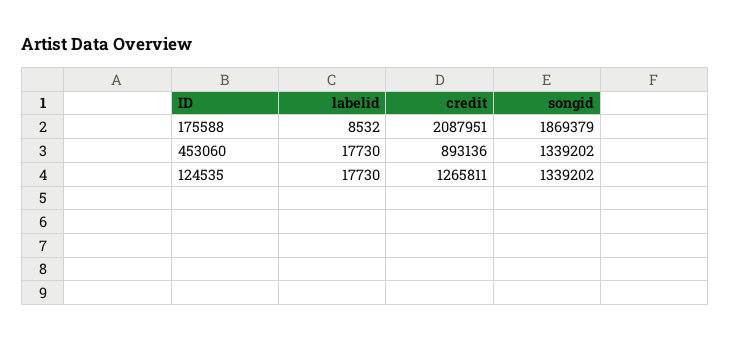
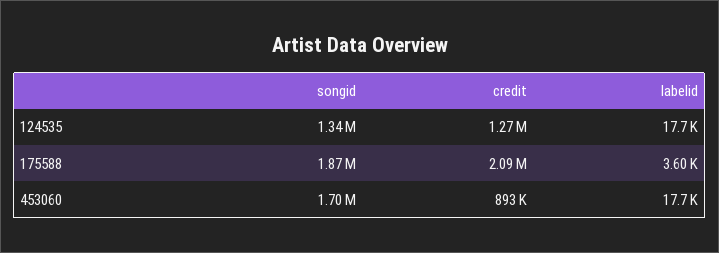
labelid, 175588: 8532 -> 3600
songid, 453060: 1339202 -> 1700000

